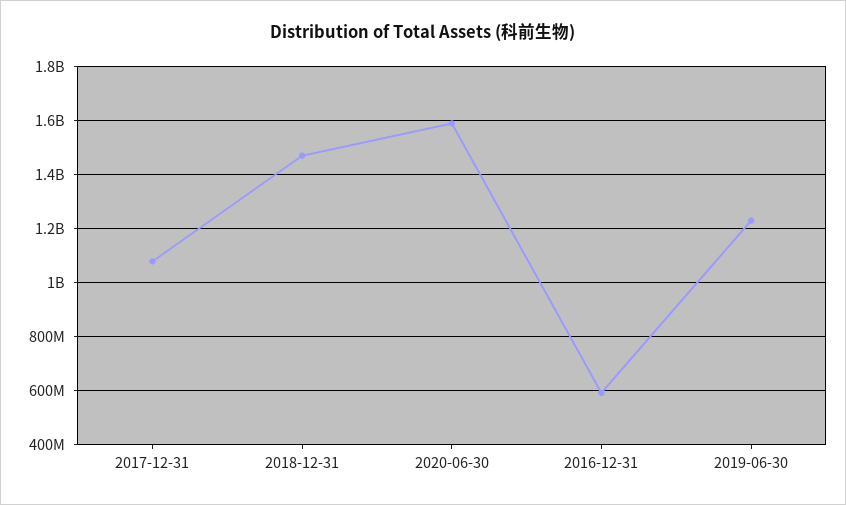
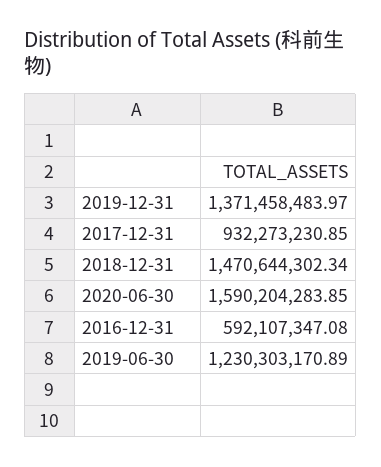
2017-12-31: 1075000000 -> 932273230.85
2019-12-31: none -> 1371458483.97

